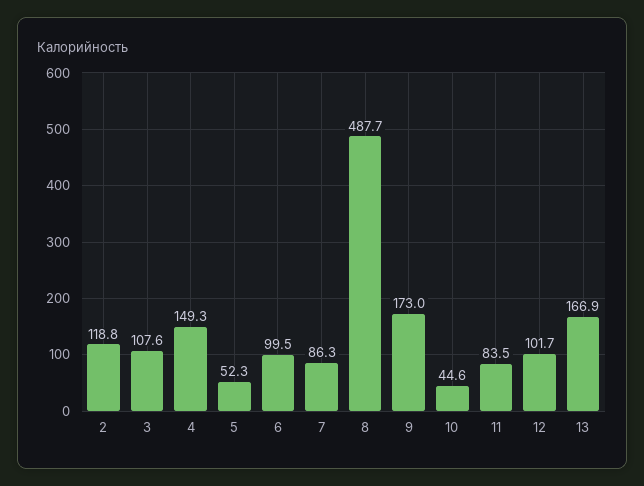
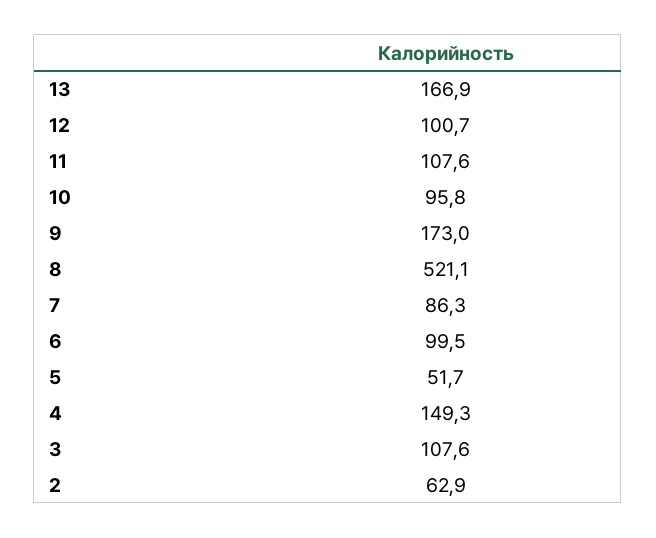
2: 118.8 -> 62.9
5: 52.3 -> 51.7
8: 487.7 -> 521.1
10: 44.6 -> 95.8
11: 83.5 -> 107.6
12: 101.7 -> 100.7

